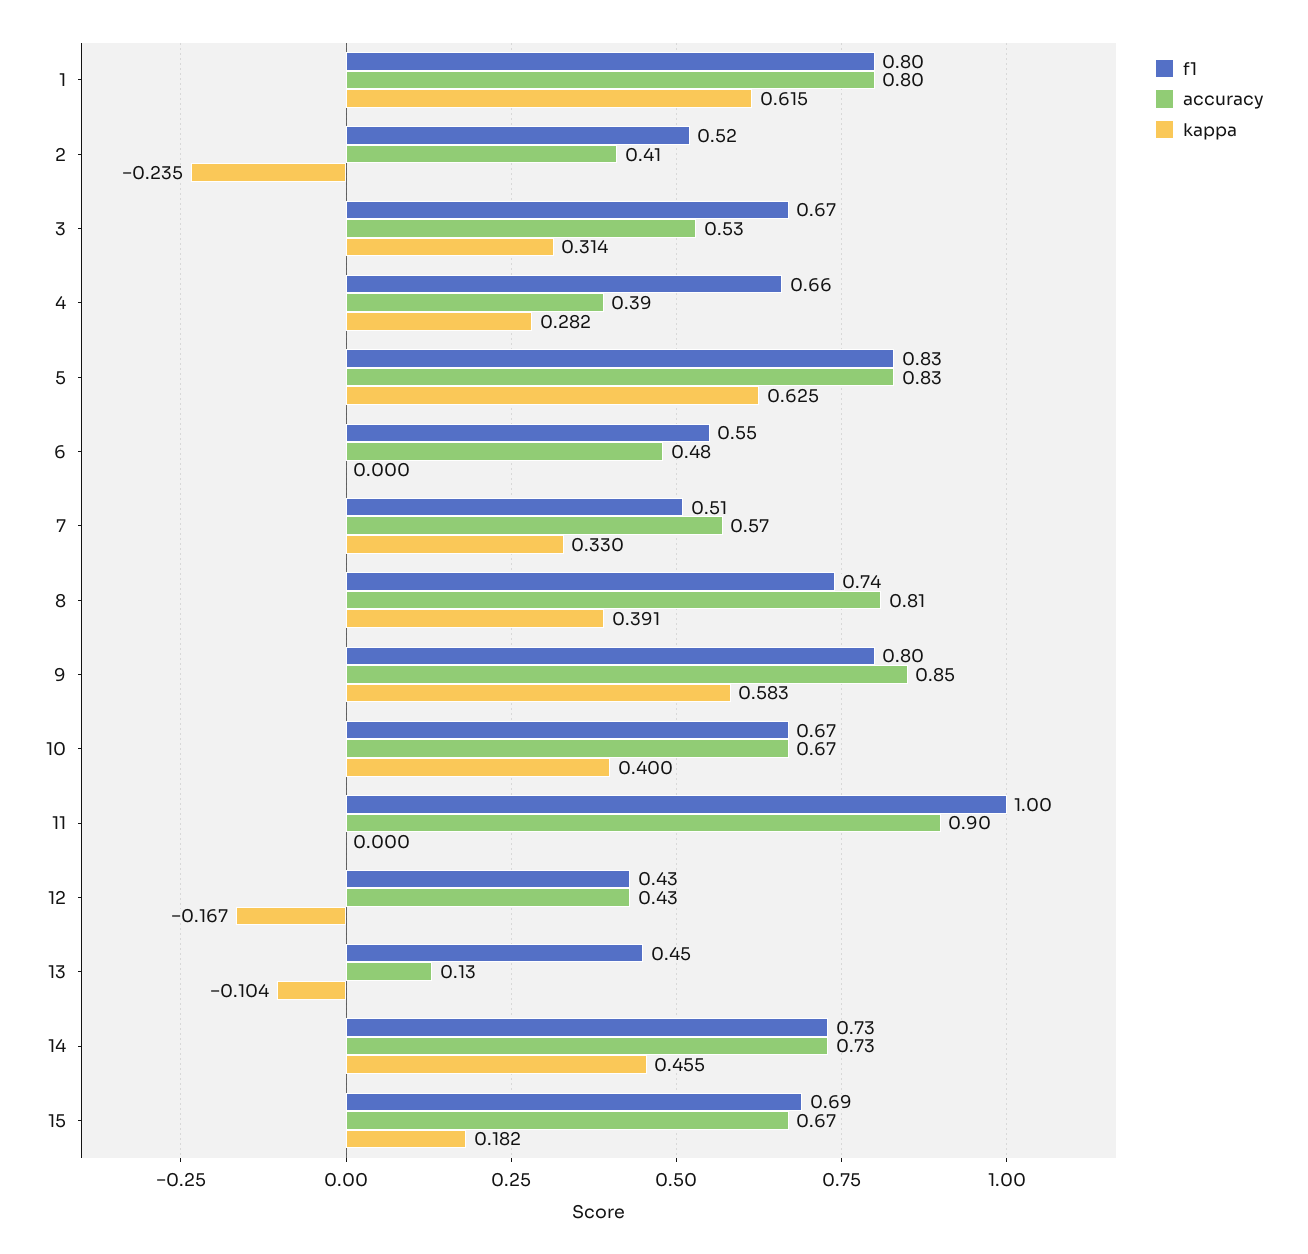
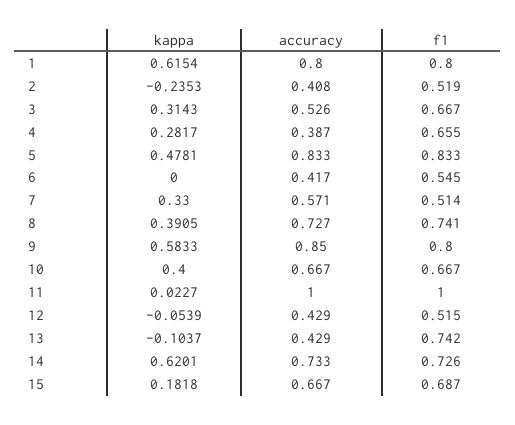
kappa, 5: 0.625 -> 0.4781
accuracy, 6: 0.48 -> 0.417
accuracy, 8: 0.81 -> 0.727
accuracy, 11: 0.9 -> 1
kappa, 11: 0 -> 0.0227
f1, 12: 0.43 -> 0.515
kappa, 12: -0.167 -> -0.0539
f1, 13: 0.45 -> 0.742
accuracy, 13: 0.13 -> 0.429
kappa, 14: 0.455 -> 0.6201

